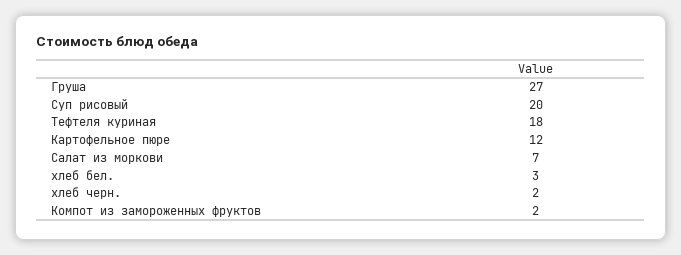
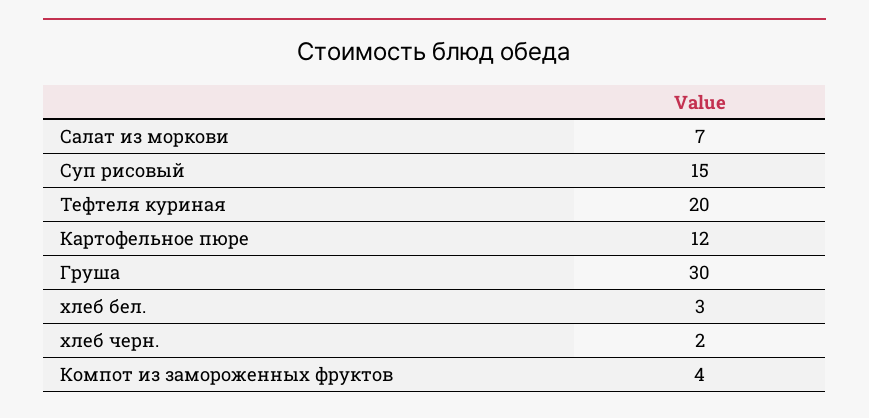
Груша: 27 -> 30
Суп рисовый: 20 -> 15
Тефтеля куриная: 18 -> 20
Компот из замороженных фруктов: 2 -> 4

